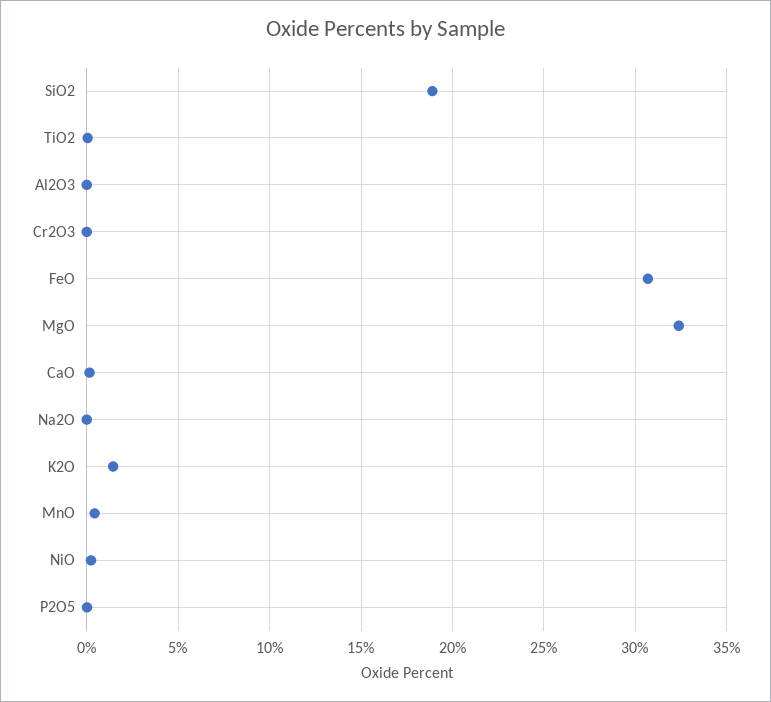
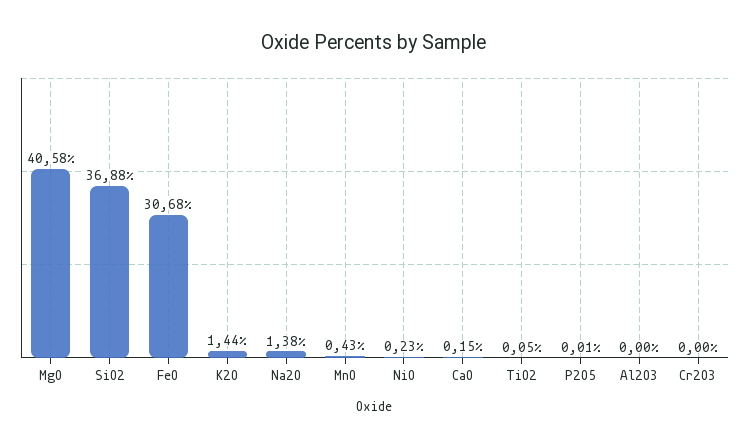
SiO2: 19 -> 36.88
MgO: 32.5 -> 40.58
Na2O: 0 -> 1.38

